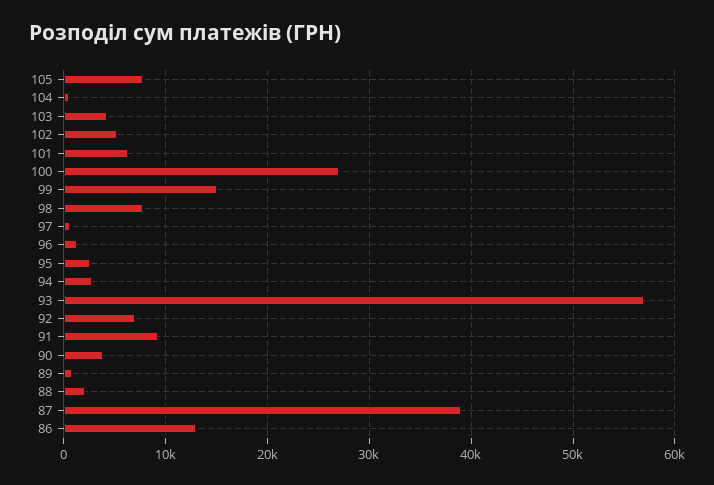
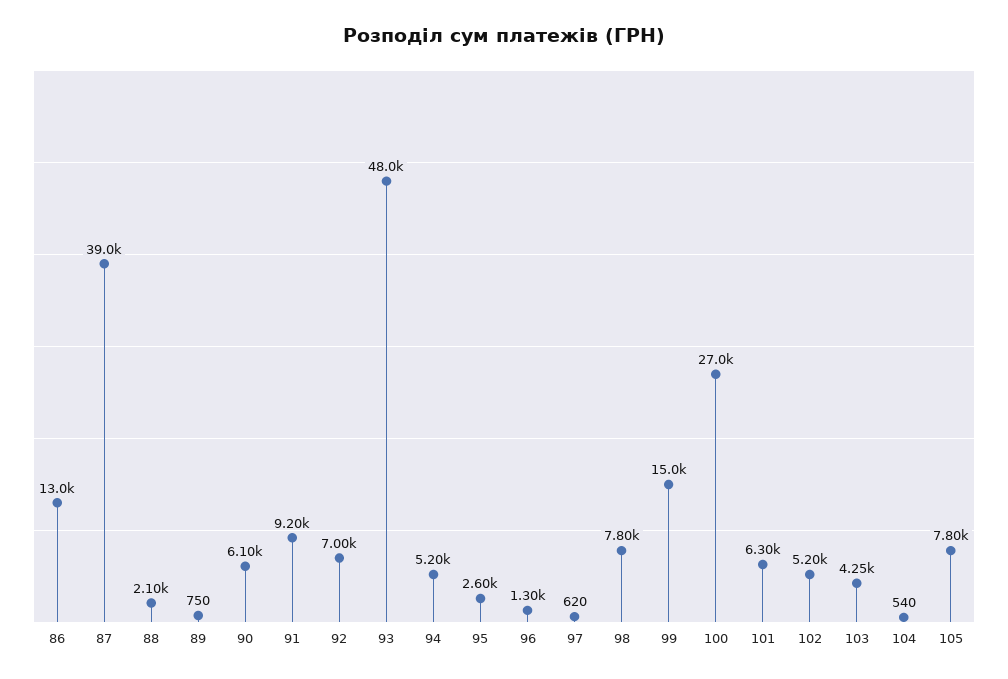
94: 3000 -> 5200
93: 57000 -> 48000
90: 4000 -> 6100

